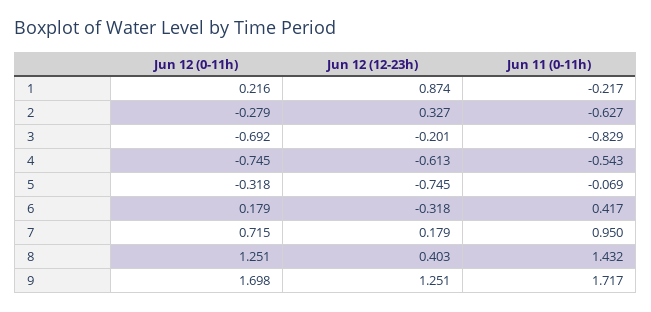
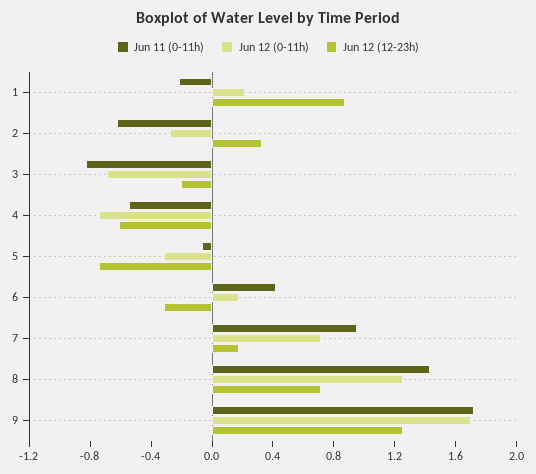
Jun 12 (12-23h), 8: 0.403 -> 0.7

